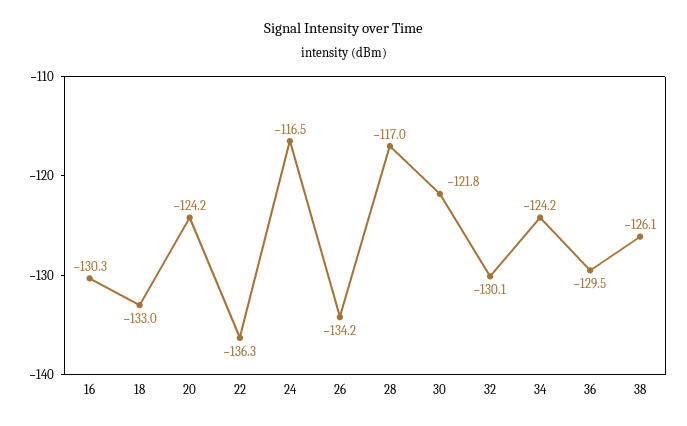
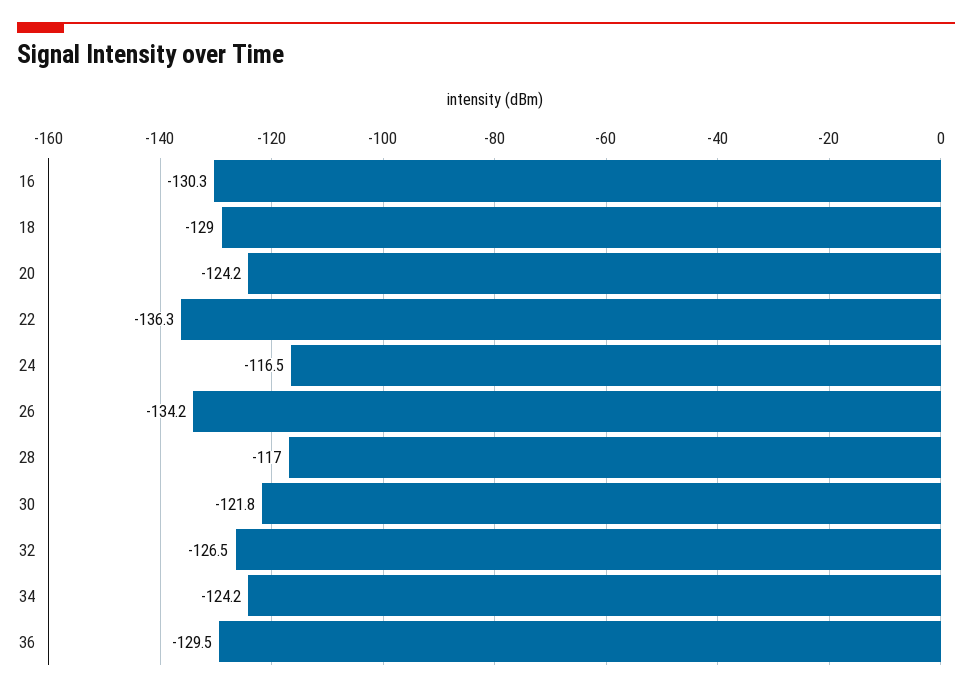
18: -133 -> -129
32: -130.1 -> -126.5
38: -126.1 -> none

